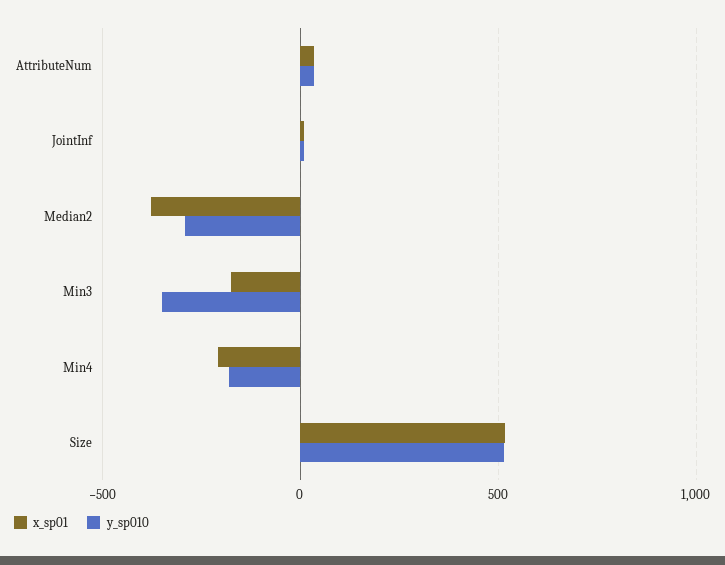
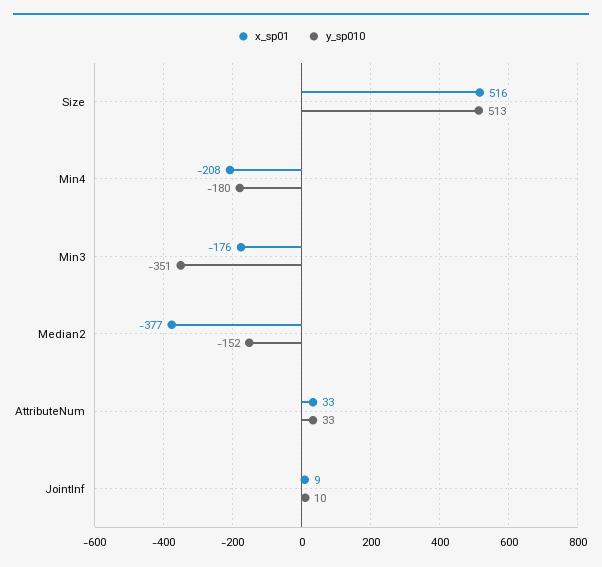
y_sp010, Median2: -300 -> -152

